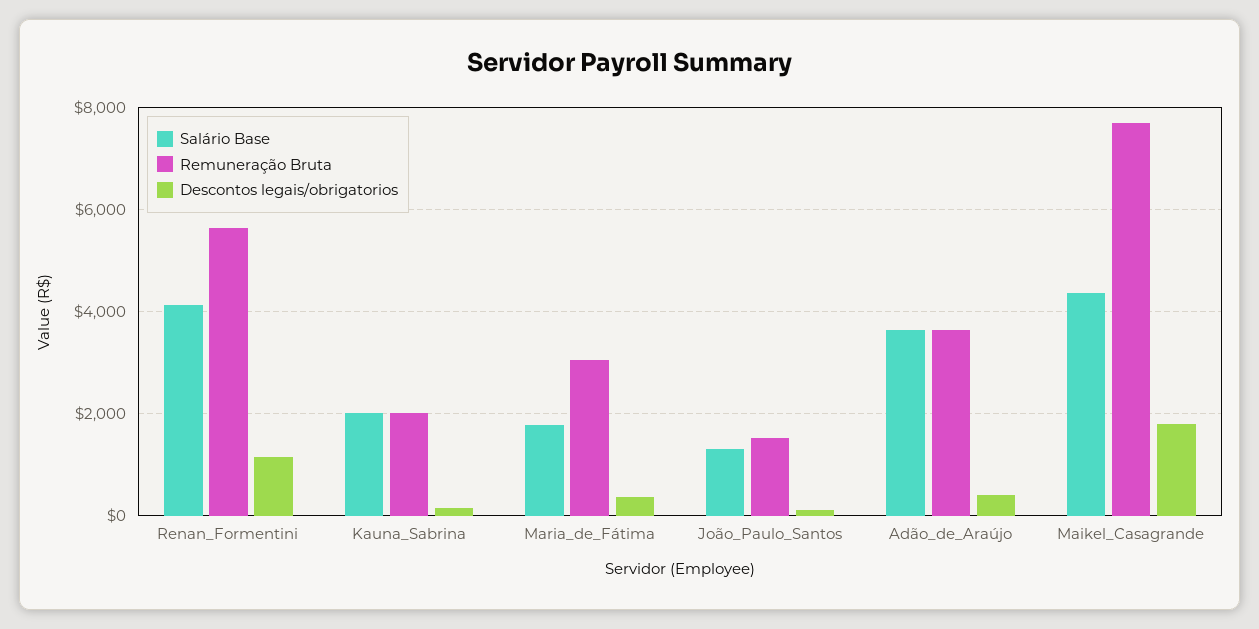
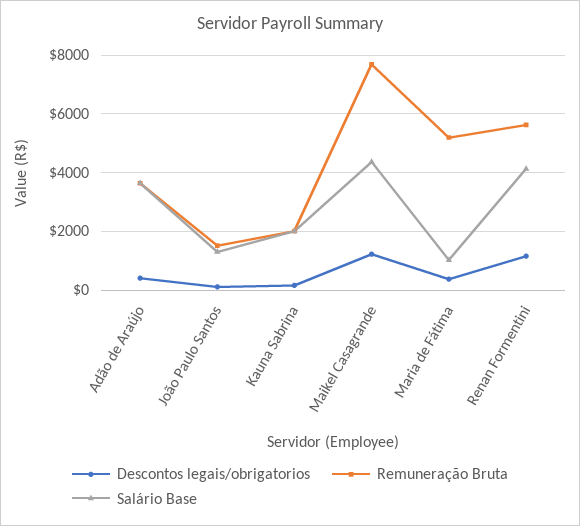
Salário Base, Maria_de_Fátima: 1800 -> 1000
Remuneração Bruta, Maria_de_Fátima: 3000 -> 5250
Descontos legais/obrigatorios, Maikel_Casagrande: 1800 -> 1250

